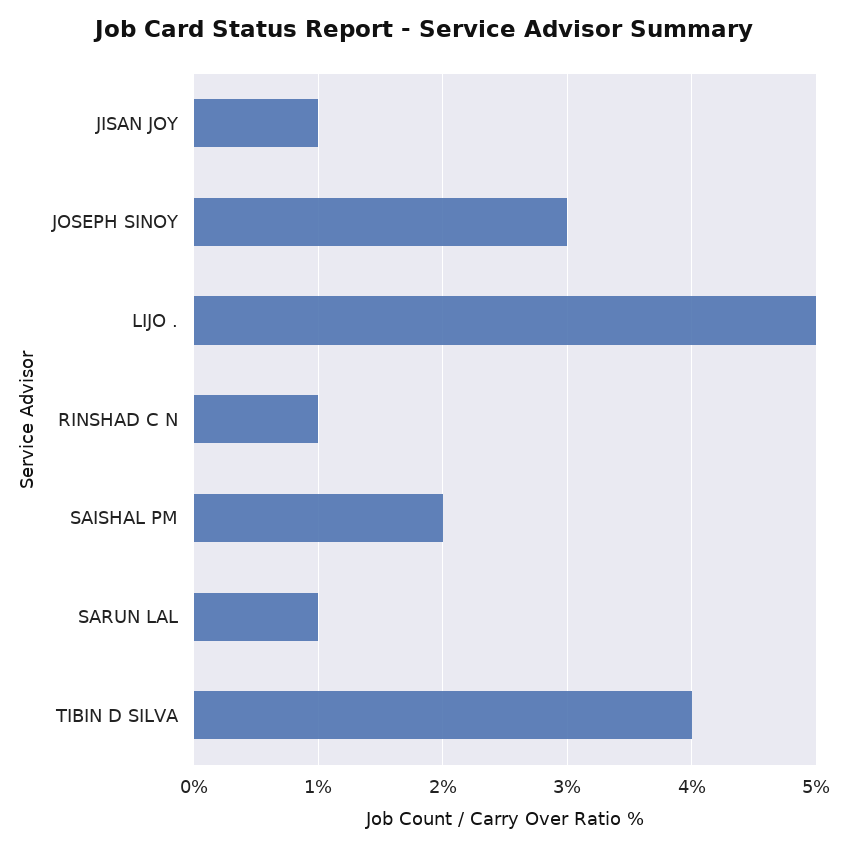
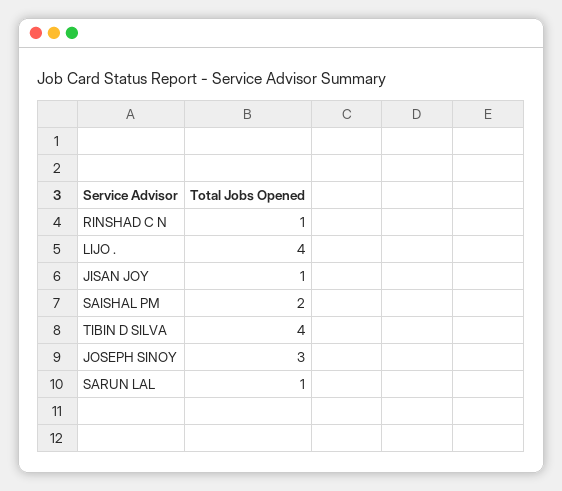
LIJO .: 5 -> 4

